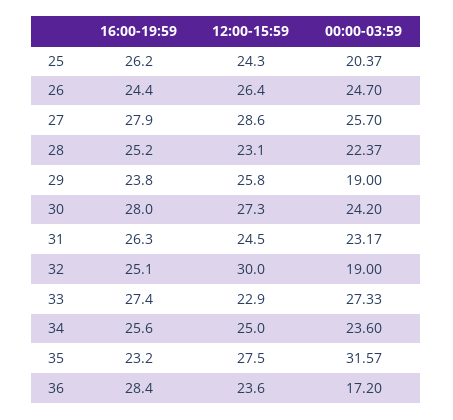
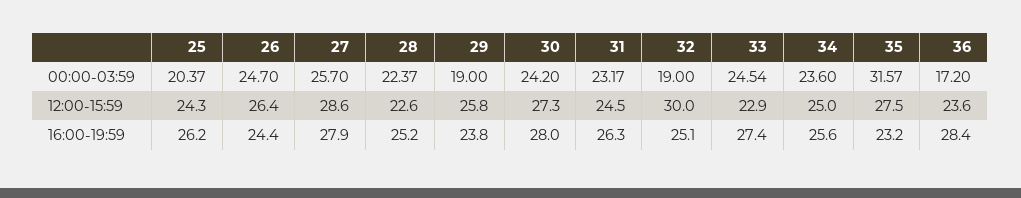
12:00-15:59, 28: 23.1 -> 22.6
00:00-03:59, 33: 27.33 -> 24.54

